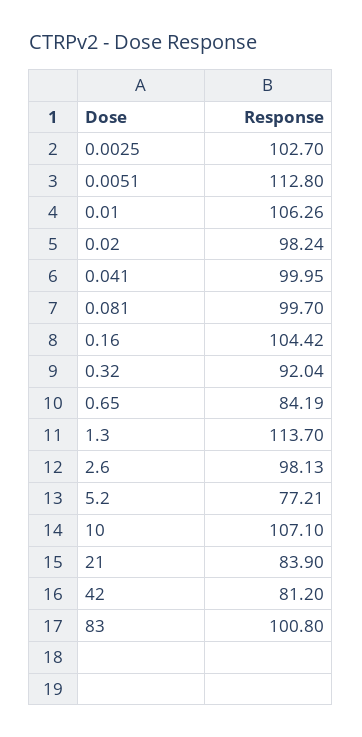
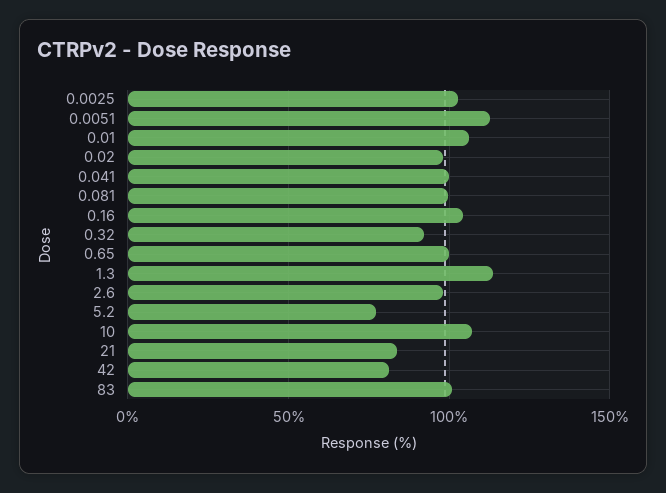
0.65: 84.19 -> 100

